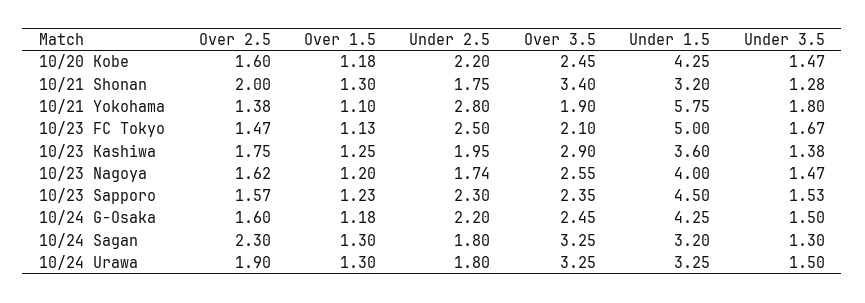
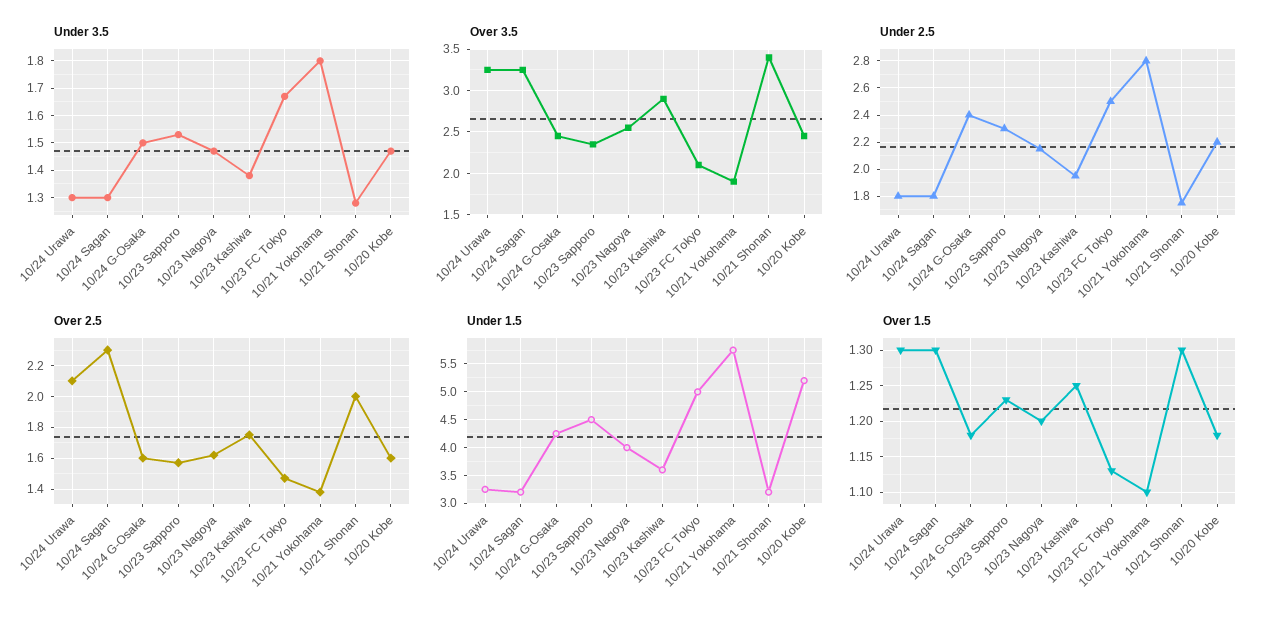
Under 1.5, 10/20 Kobe: 4.25 -> 5.25
Under 2.5, 10/23 Nagoya: 1.74 -> 2.15
Under 2.5, 10/24 G-Osaka: 2.2 -> 2.4
Over 2.5, 10/24 Urawa: 1.9 -> 2.1
Under 3.5, 10/24 Urawa: 1.5 -> 1.3

